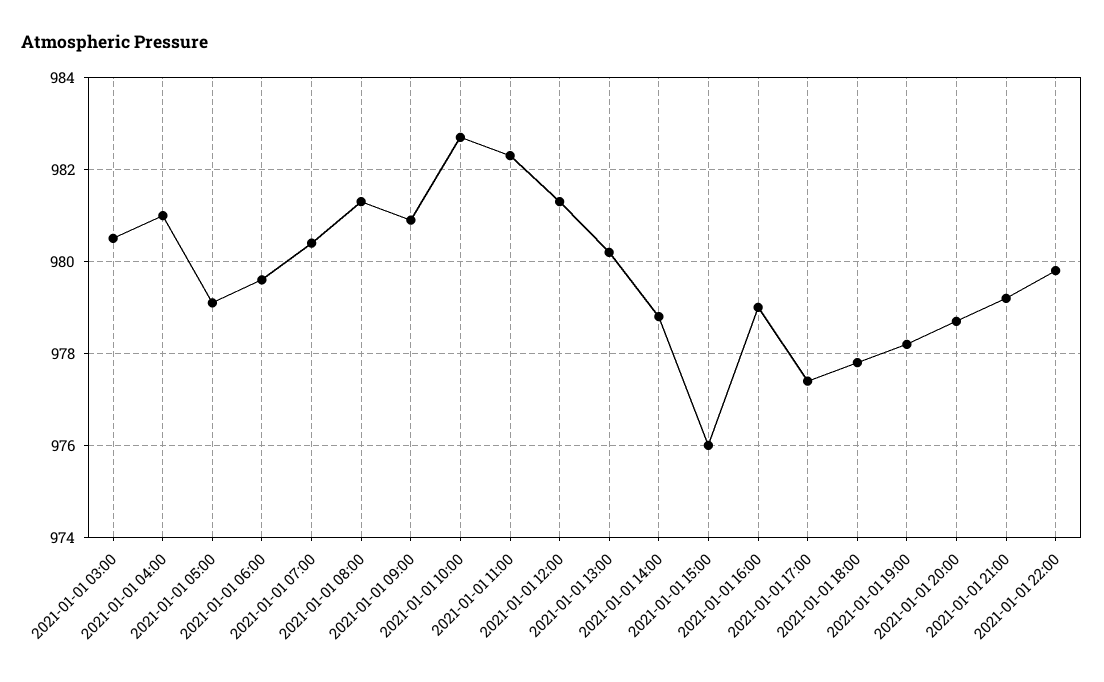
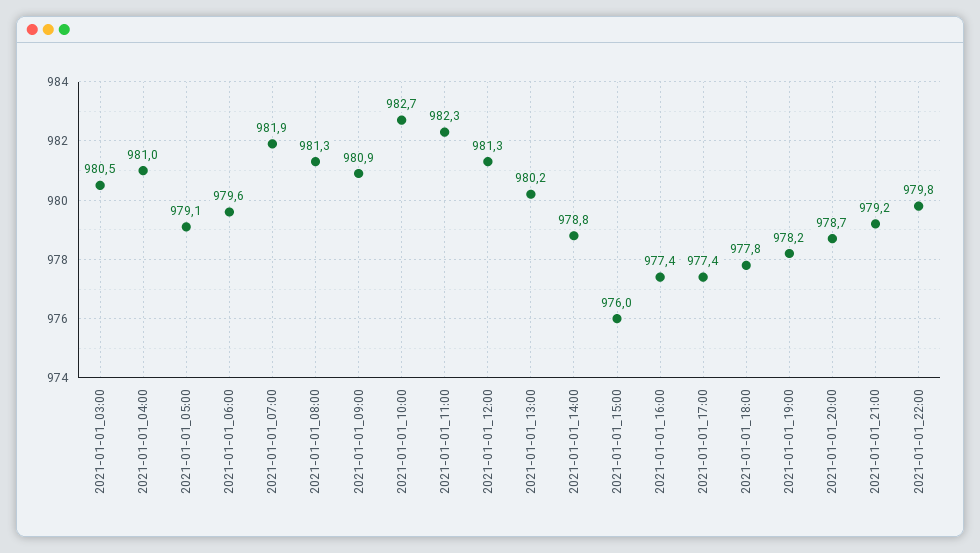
2021-01-01 07:00: 980.5 -> 981.9
2021-01-01 16:00: 979 -> 977.4

